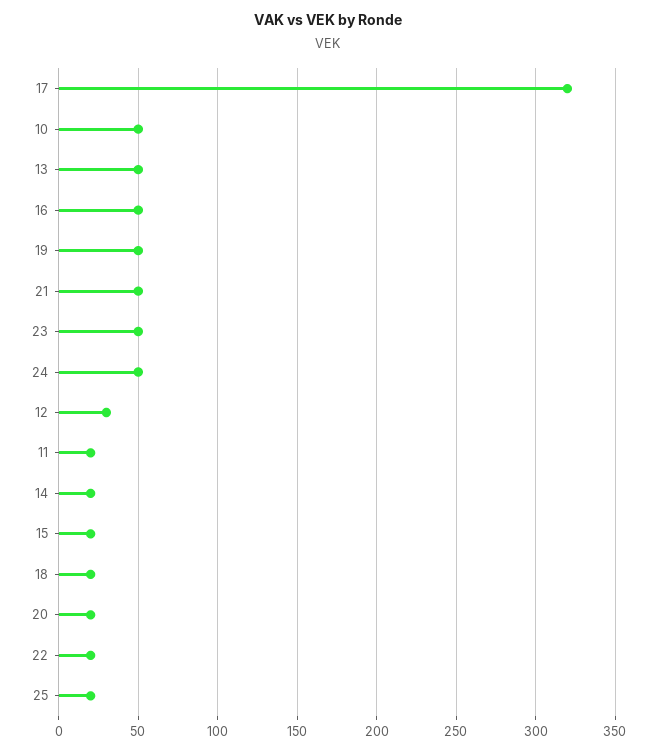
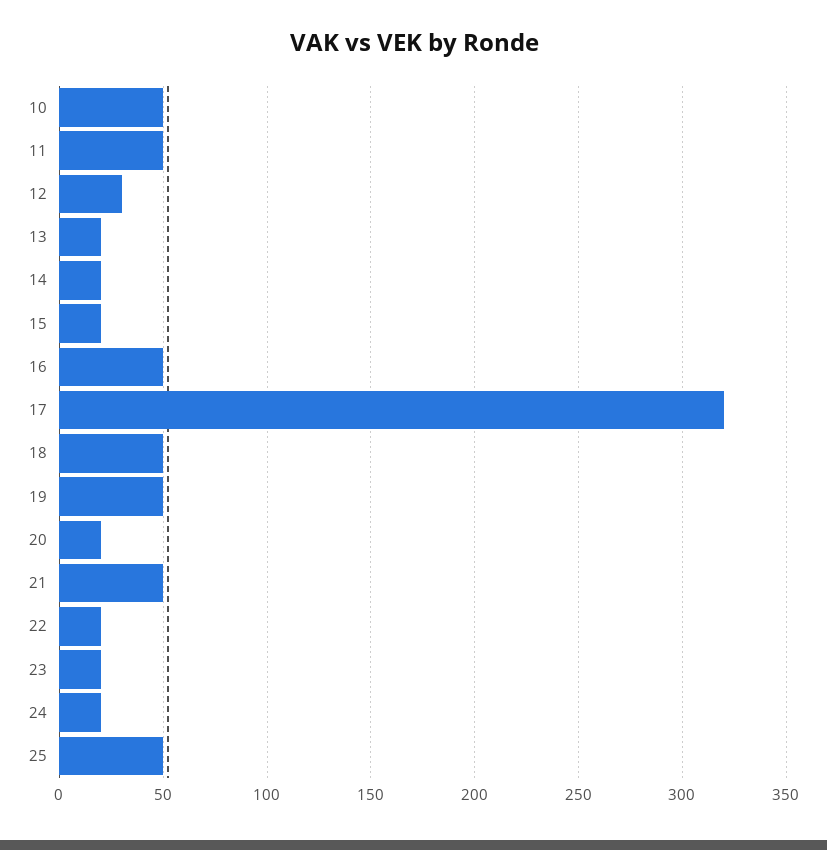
13: 50 -> 20
23: 50 -> 20
24: 50 -> 20
11: 20 -> 50
18: 20 -> 50
25: 20 -> 50

